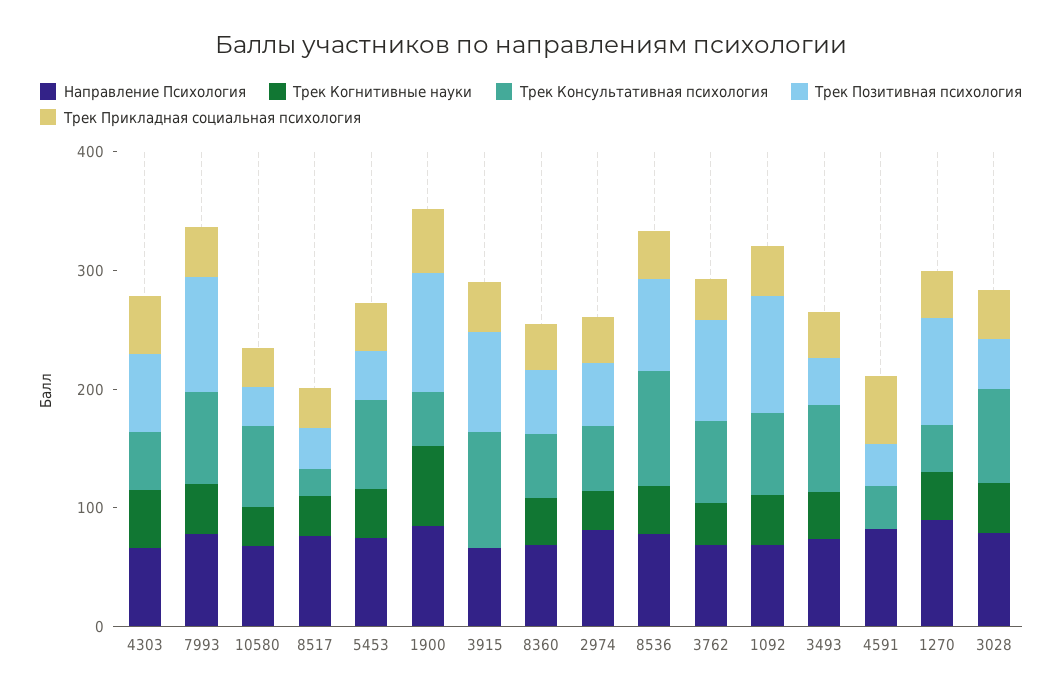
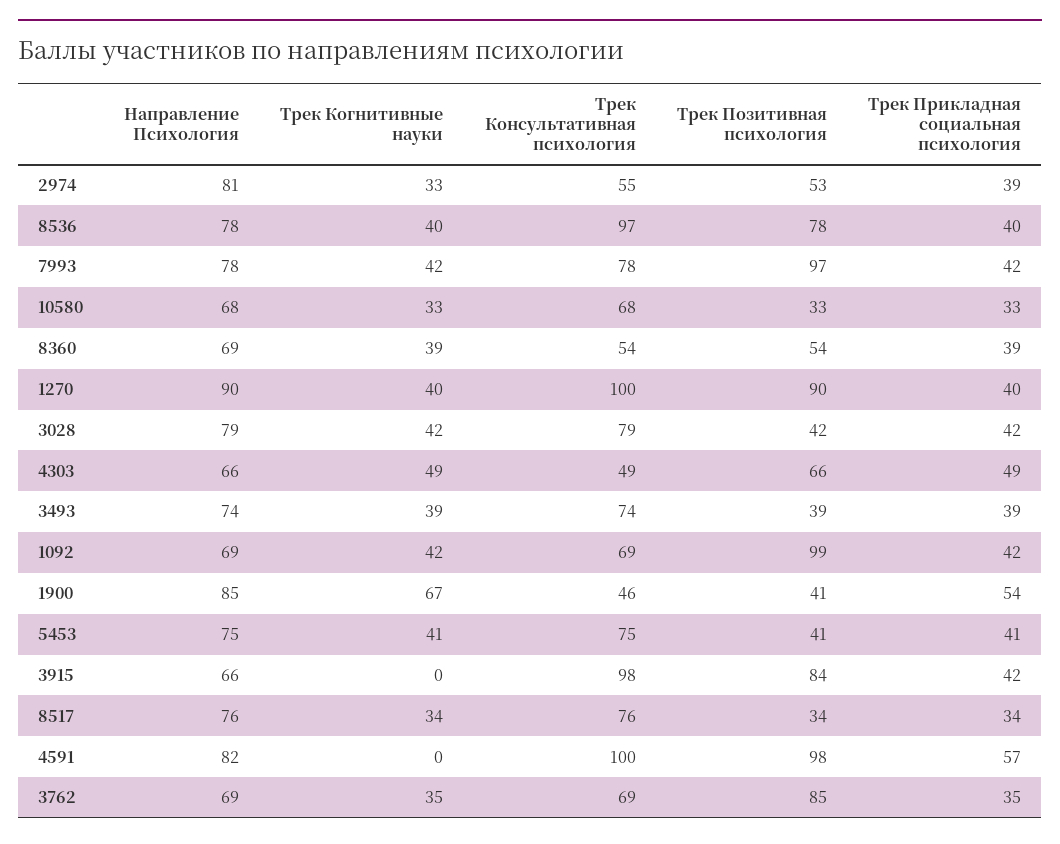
Трек Консультативная психология, 8517: 20 -> 76
Трек Позитивная психология, 1900: 100 -> 41
Трек Консультативная психология, 4591: 40 -> 100
Трек Позитивная психология, 4591: 40 -> 98
Трек Консультативная психология, 1270: 40 -> 100

